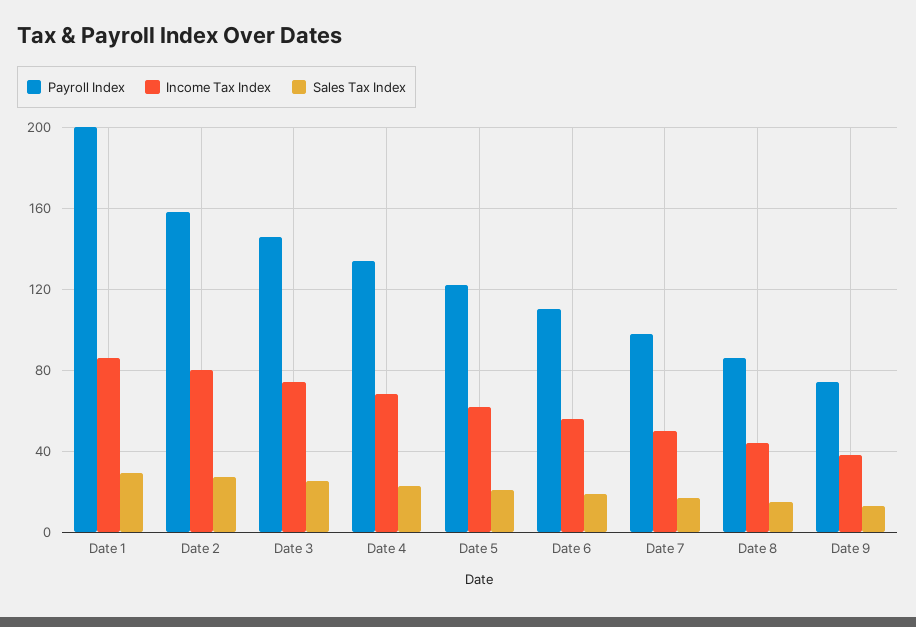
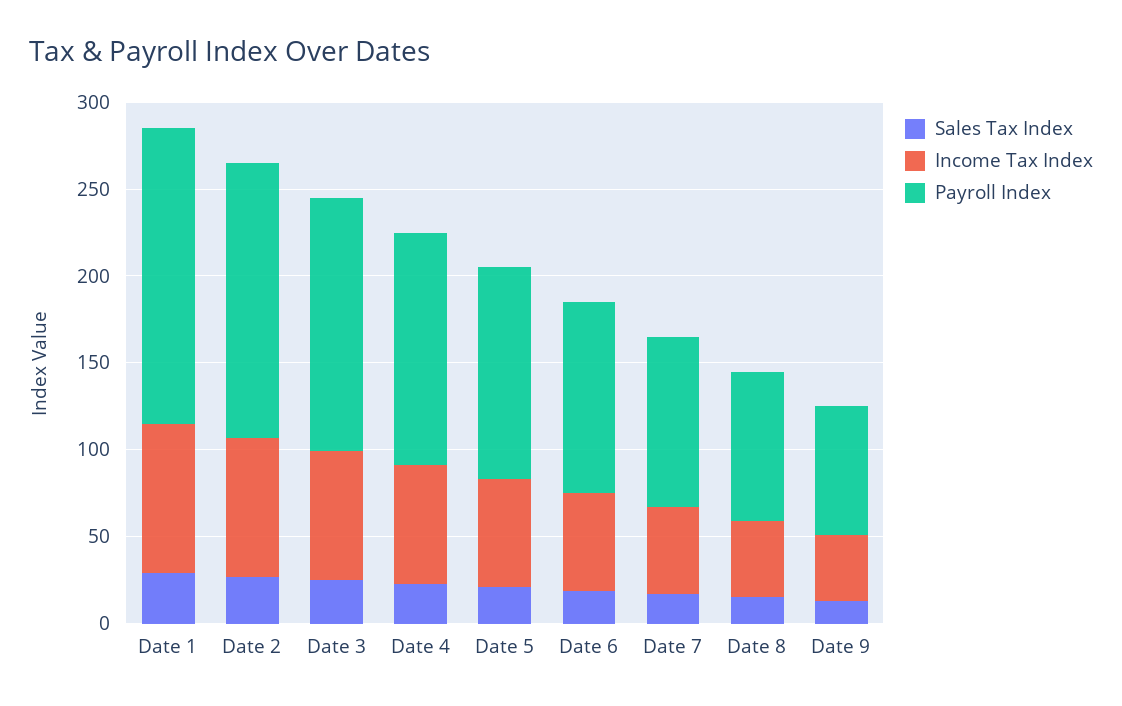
Payroll Index, Date 1: 200 -> 170

